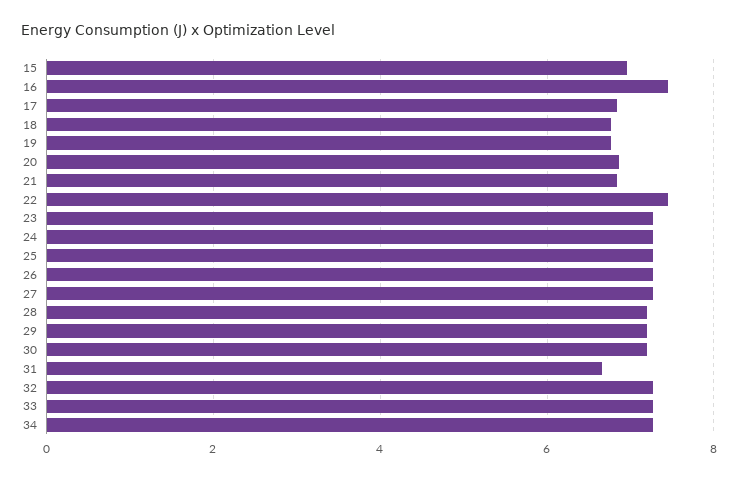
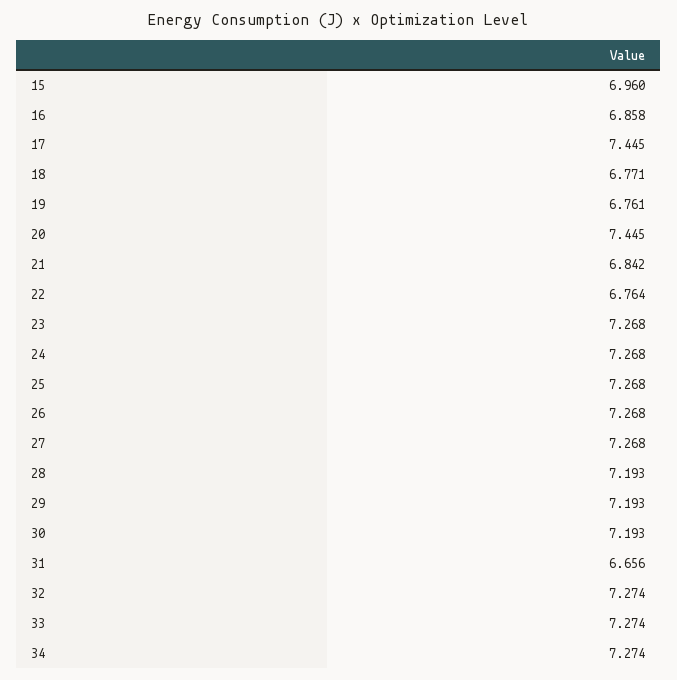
16: 7.4 -> 6.858
17: 6.8 -> 7.445
20: 6.8 -> 7.445
22: 7.4 -> 6.764

